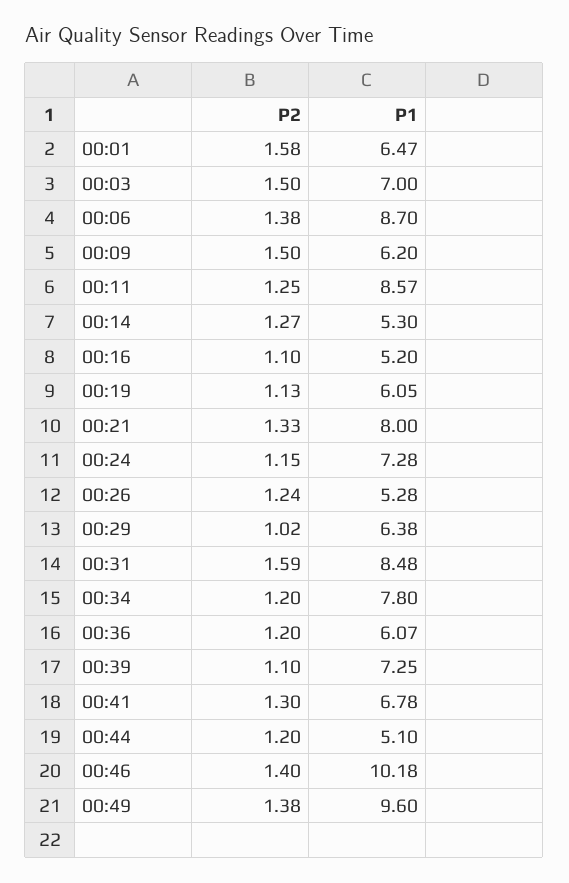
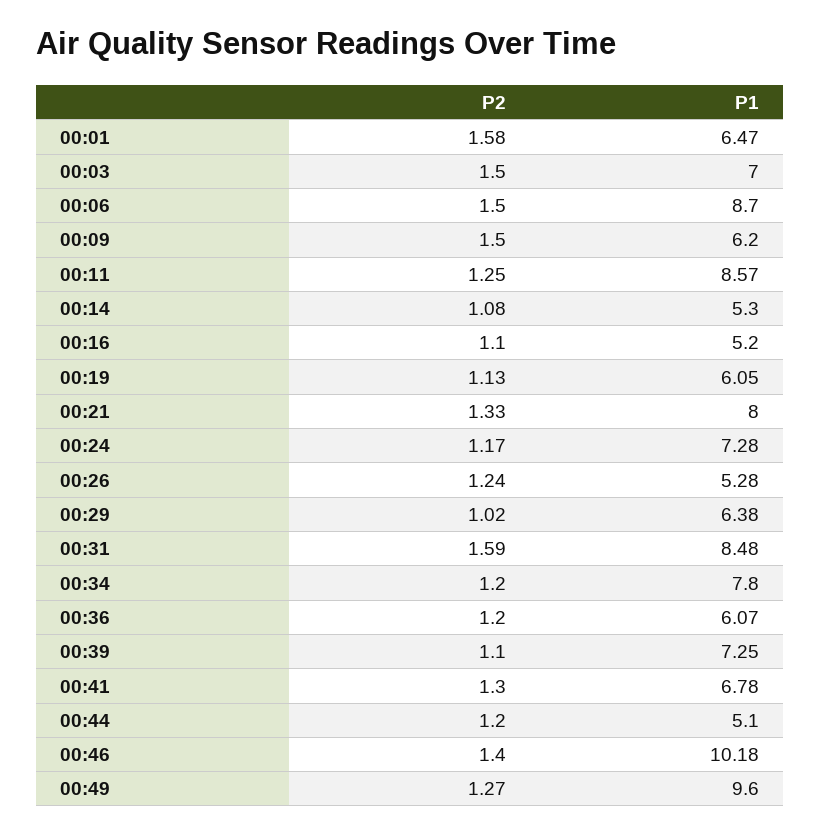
P2, 00:06: 1.38 -> 1.5
P2, 00:14: 1.27 -> 1.08
P2, 00:24: 1.15 -> 1.17
P2, 00:49: 1.38 -> 1.27

